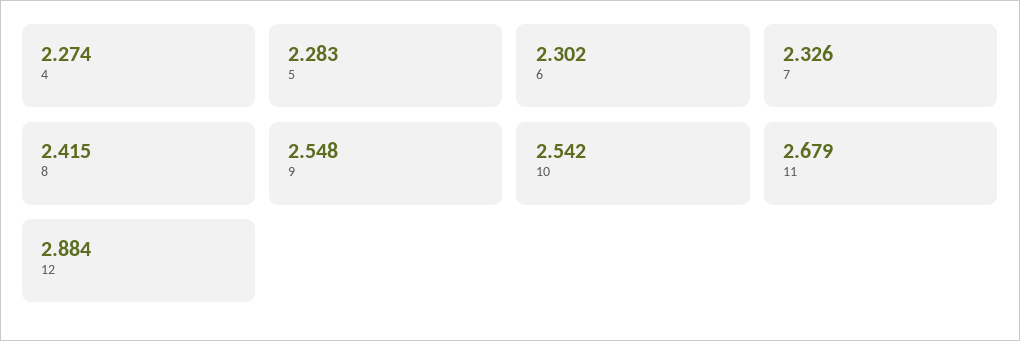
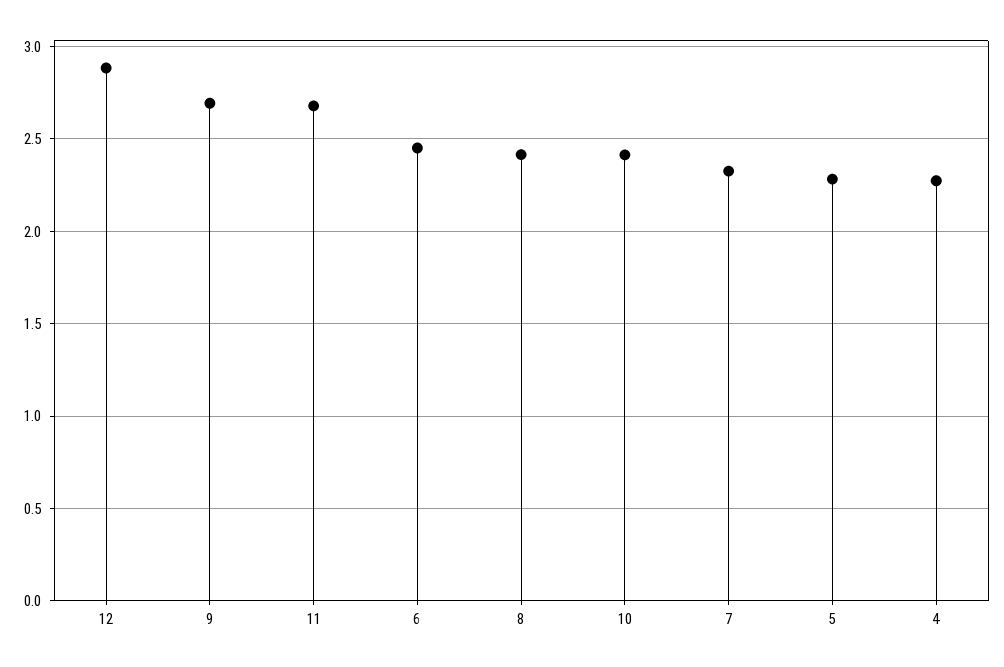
6: 2.302 -> 2.45
9: 2.548 -> 2.7
10: 2.542 -> 2.4

